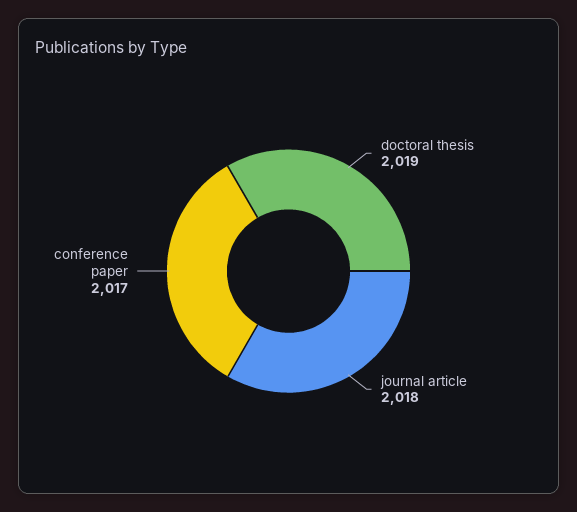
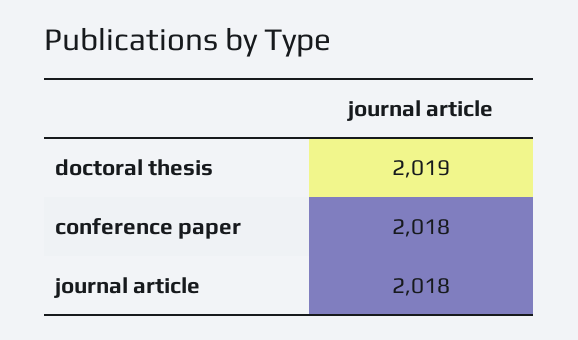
conference paper: 2017 -> 2018

